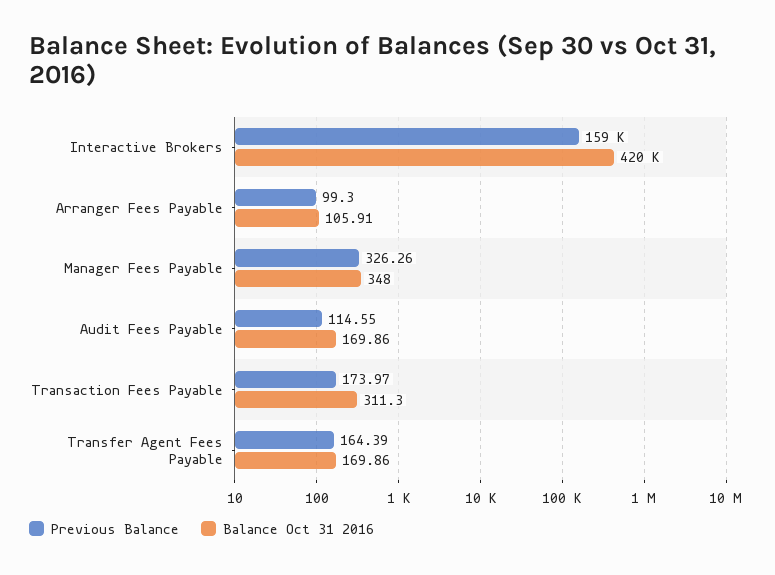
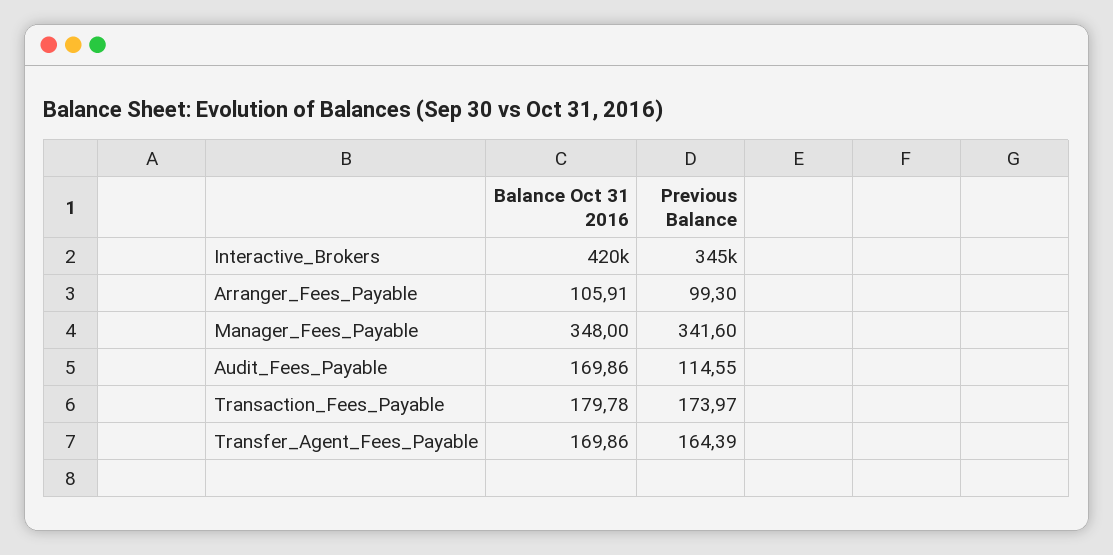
Previous Balance, Interactive Brokers: 159000 -> 345000
Previous Balance, Manager Fees Payable: 326.26 -> 341.6
Balance Oct 31 2016, Transaction Fees Payable: 311.3 -> 179.78

